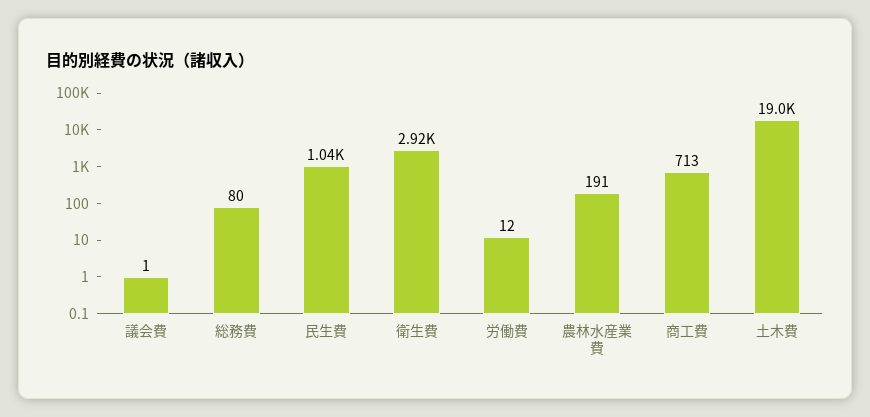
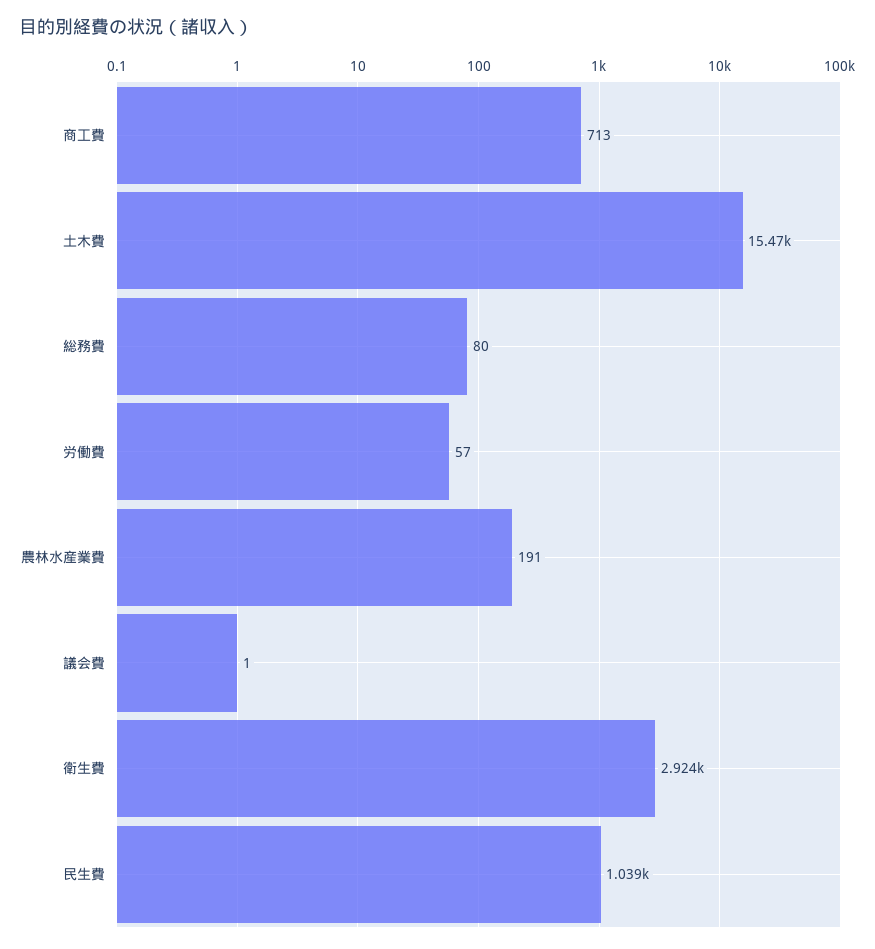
労働費: 12 -> 57
土木費: 19000 -> 15470

